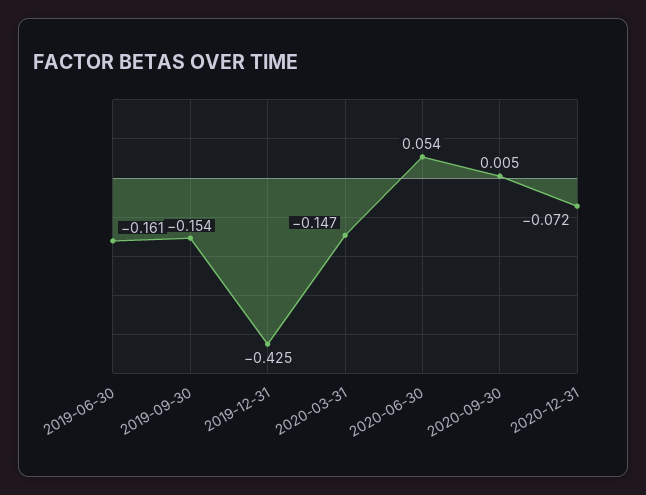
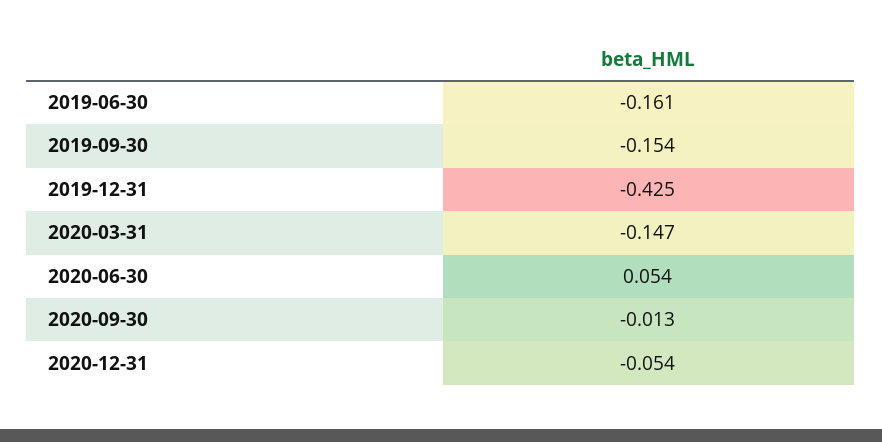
2020-09-30: 0.005 -> -0.013
2020-12-31: -0.072 -> -0.054

